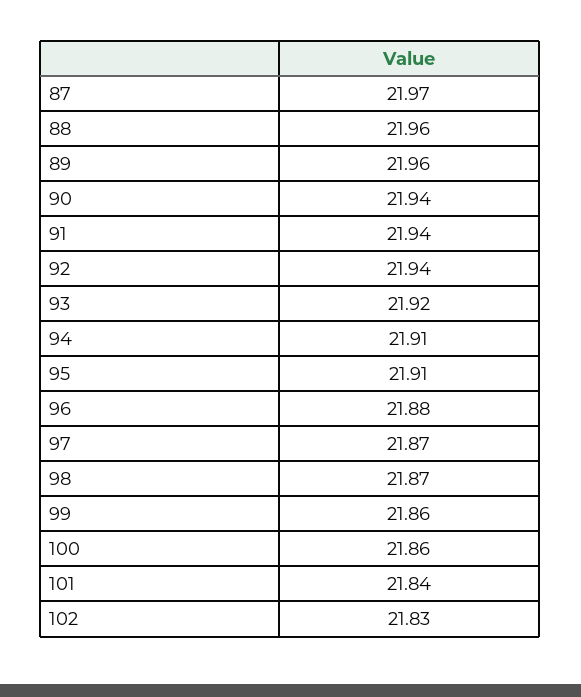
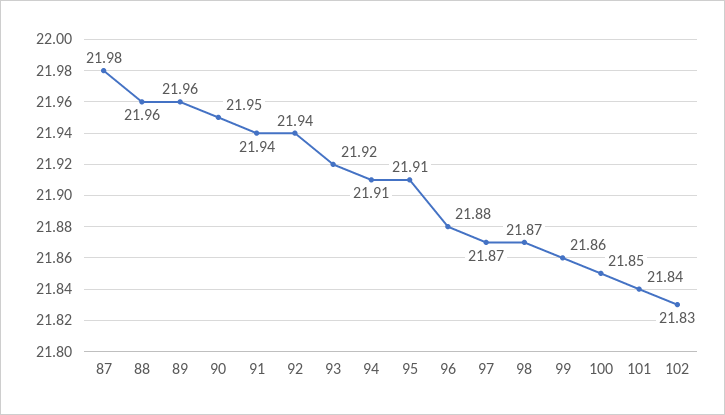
87: 21.97 -> 21.98
90: 21.94 -> 21.95
100: 21.86 -> 21.85

